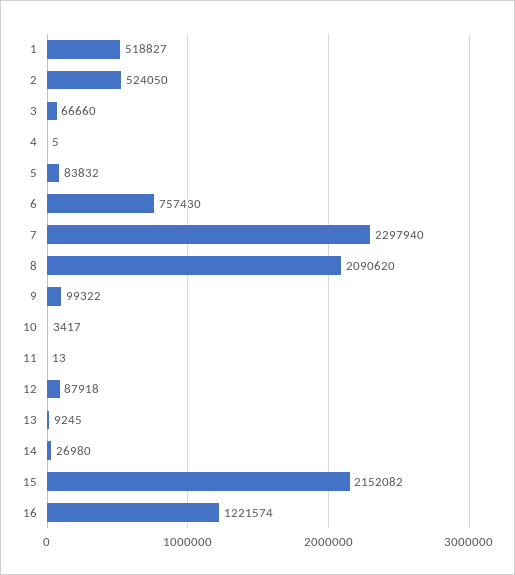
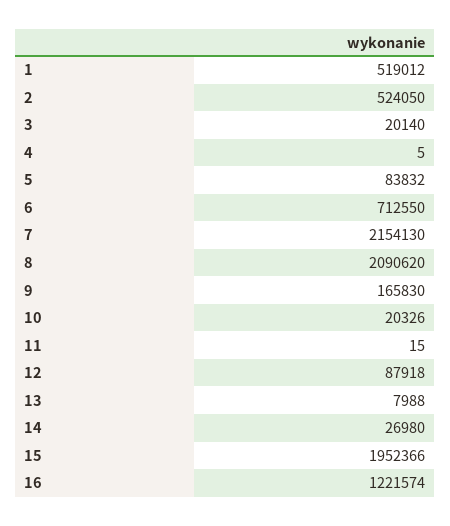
1: 518827 -> 519012
3: 66660 -> 20140
6: 757430 -> 712550
7: 2297940 -> 2154130
9: 99322 -> 165830
10: 3417 -> 20326
11: 13 -> 15
13: 9245 -> 7988
15: 2152082 -> 1952366

